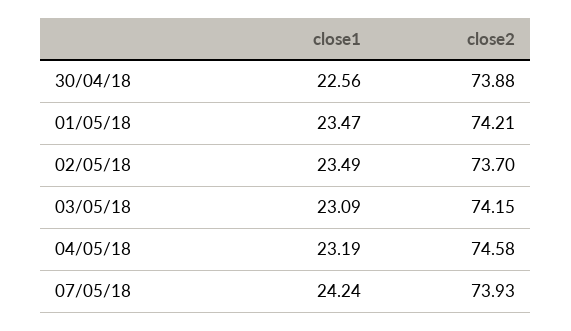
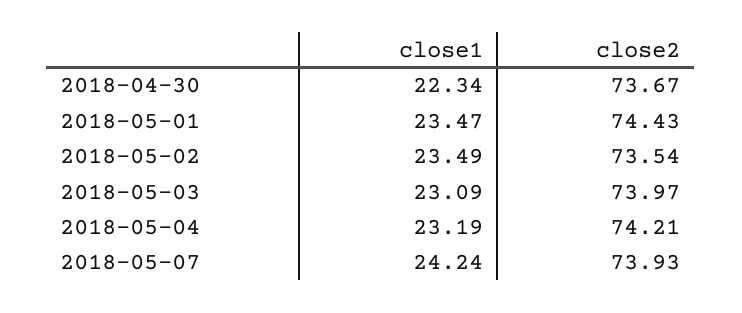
close1, 30/04/18: 22.56 -> 22.34
close2, 30/04/18: 73.88 -> 73.67
close2, 01/05/18: 74.21 -> 74.43
close2, 02/05/18: 73.7 -> 73.54
close2, 03/05/18: 74.15 -> 73.97
close2, 04/05/18: 74.58 -> 74.21

